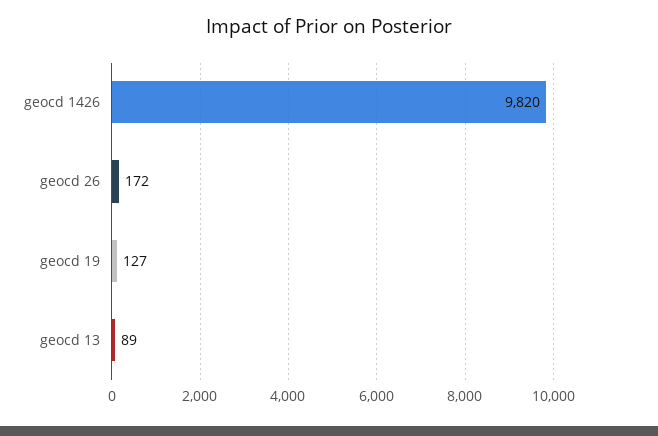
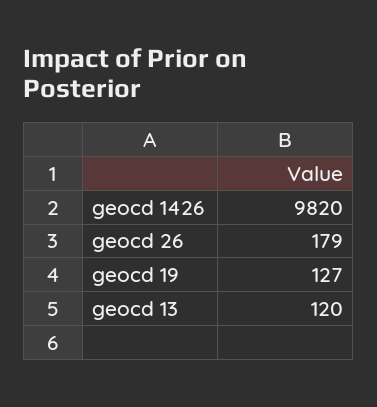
geocd 26: 172 -> 179
geocd 13: 89 -> 120

